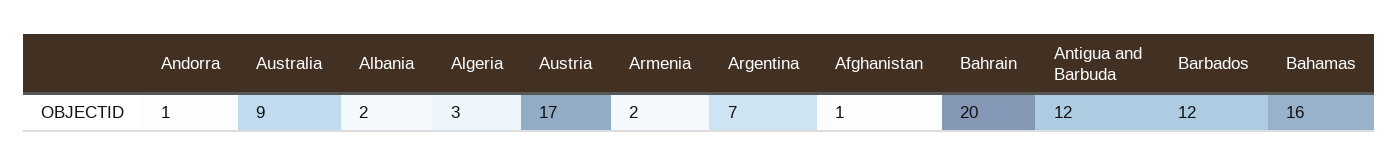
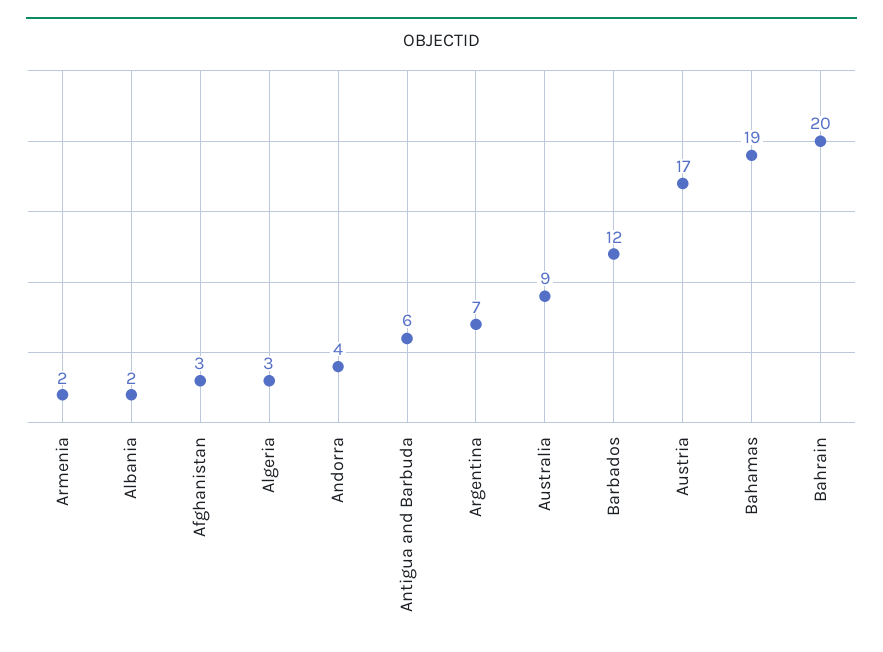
Andorra: 1 -> 4
Afghanistan: 1 -> 3
Antigua and Barbuda: 12 -> 6
Bahamas: 16 -> 19

